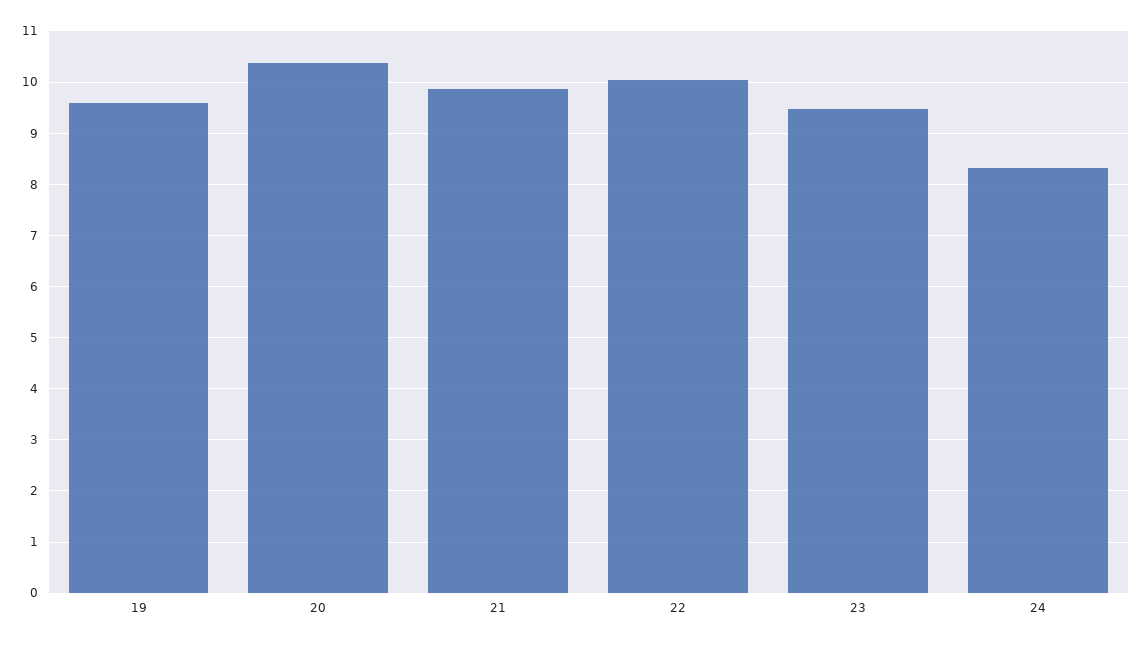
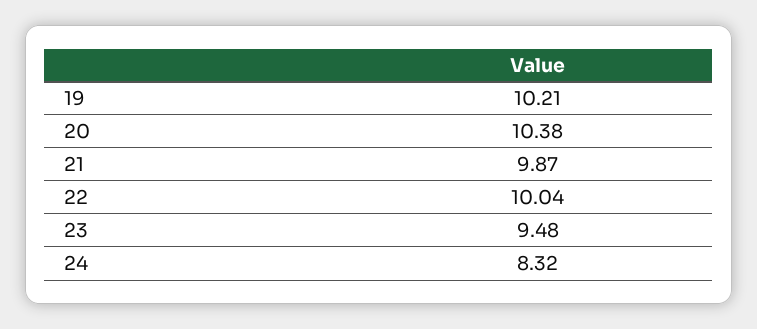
19: 9.6 -> 10.21

